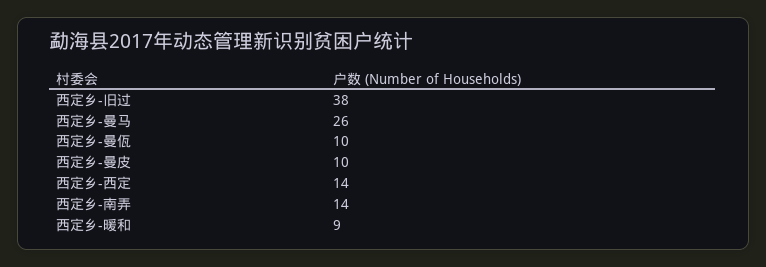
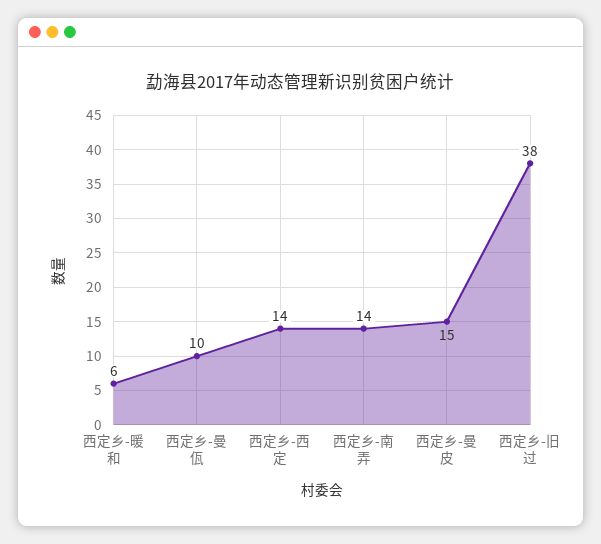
西定乡-曼马: 26 -> none
西定乡-曼皮: 10 -> 15
西定乡-暖和: 9 -> 6

